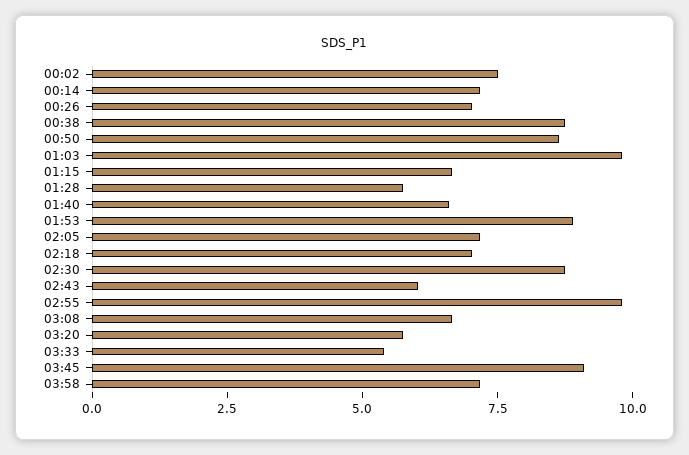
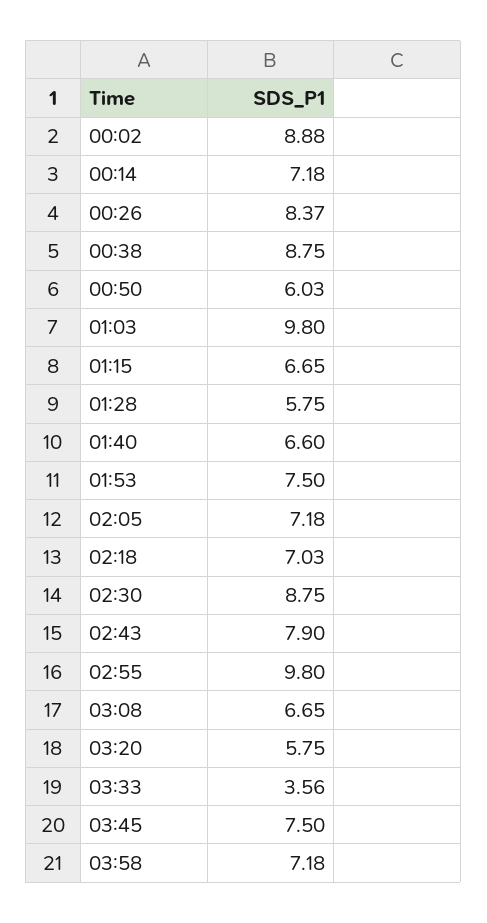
00:02: 7.5 -> 8.88
00:26: 7 -> 8.37
00:50: 8.5 -> 6.03
01:53: 9 -> 7.5
02:43: 6 -> 7.9
03:33: 5.5 -> 3.56
03:45: 9 -> 7.5

